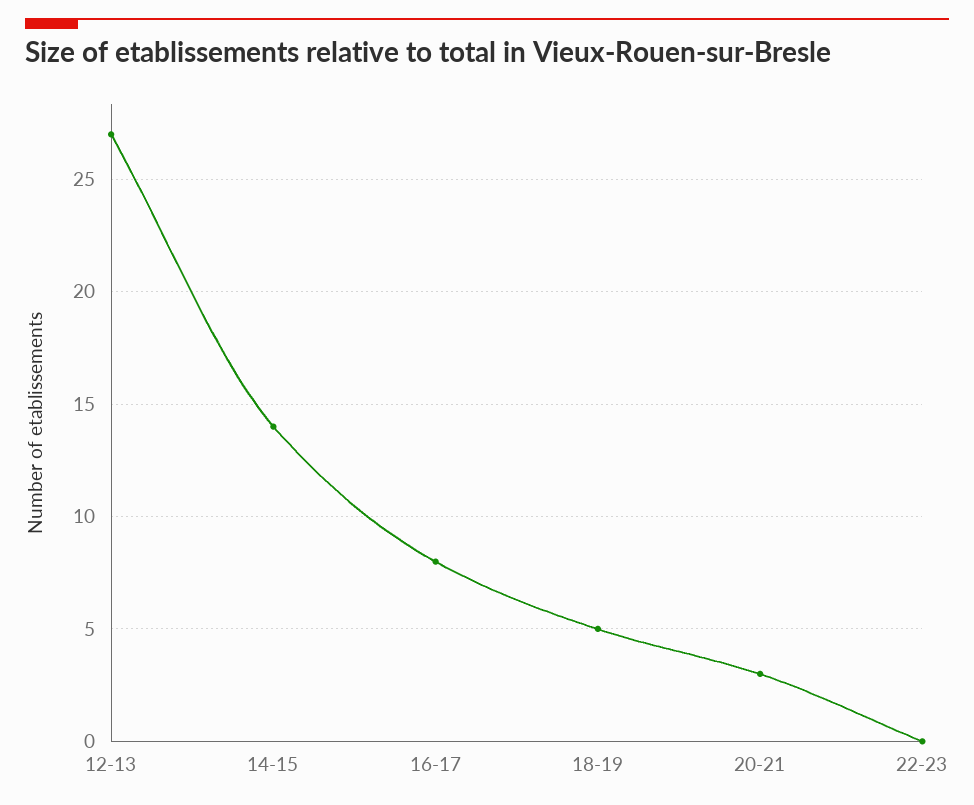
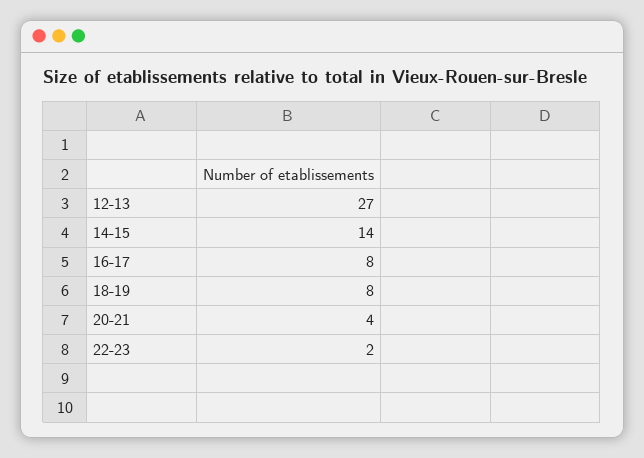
18-19: 5 -> 8
20-21: 3 -> 4
22-23: 0 -> 2

